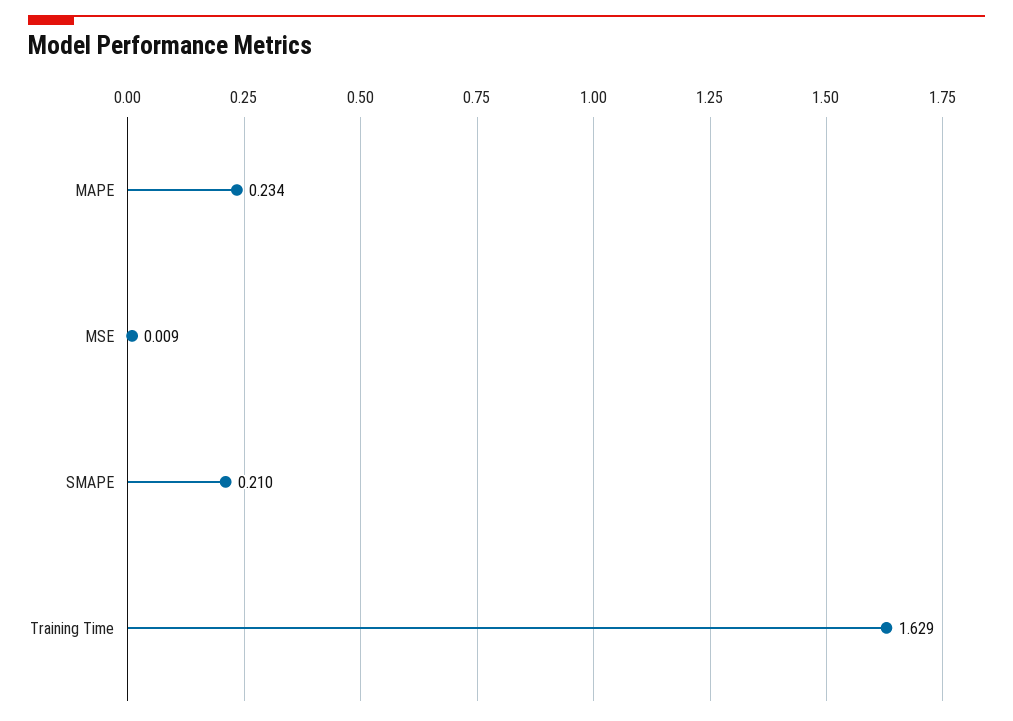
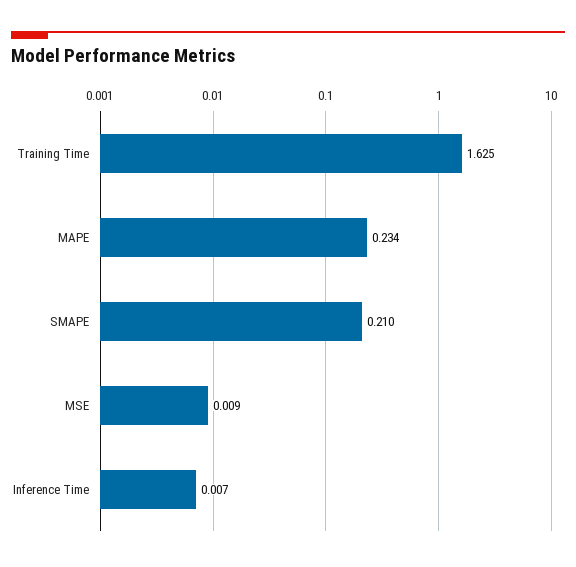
Training Time: 1.629 -> 1.625
Inference Time: none -> 0.007

